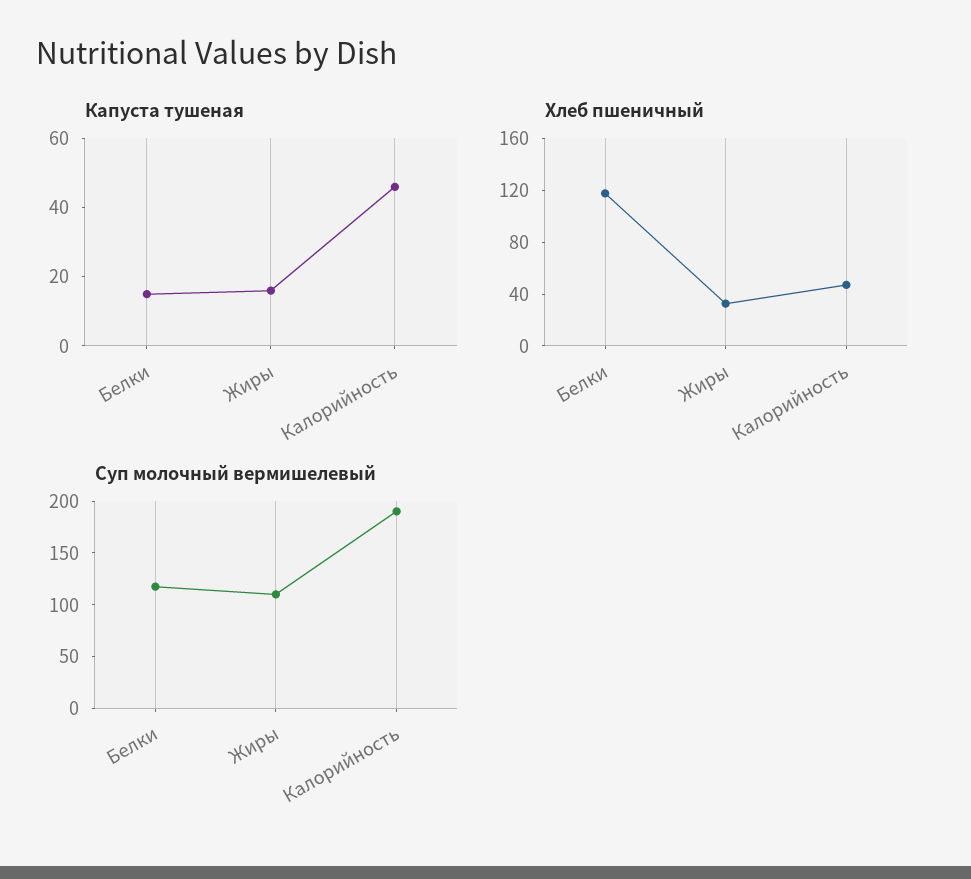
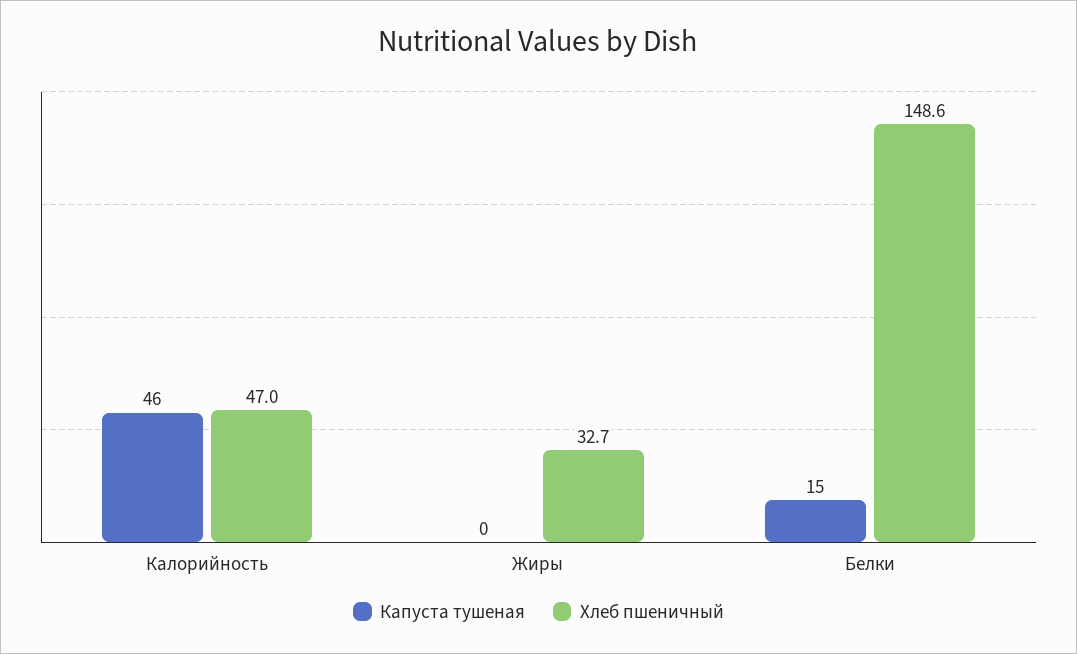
Капуста тушеная, Жиры: 15 -> 0
Хлеб пшеничный, Белки: 120 -> 148.6
Суп молочный вермишелевый, Белки: 120 -> none
Суп молочный вермишелевый, Жиры: 110 -> none
Суп молочный вермишелевый, Калорийность: 190 -> none

